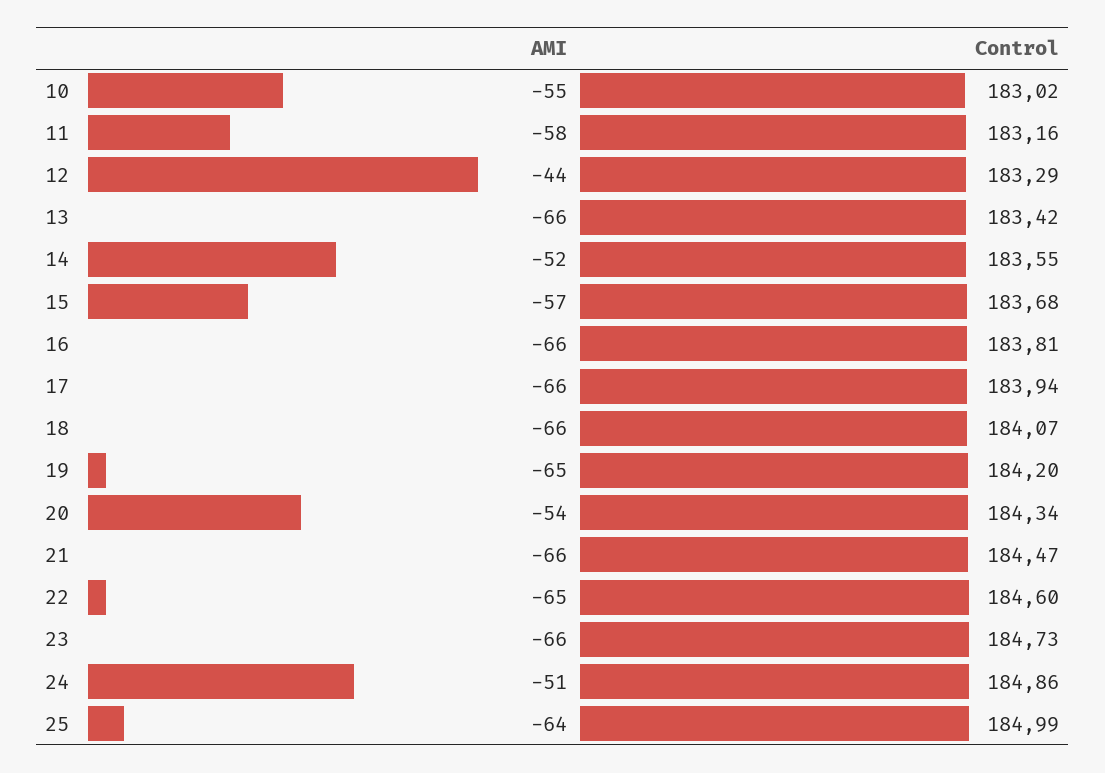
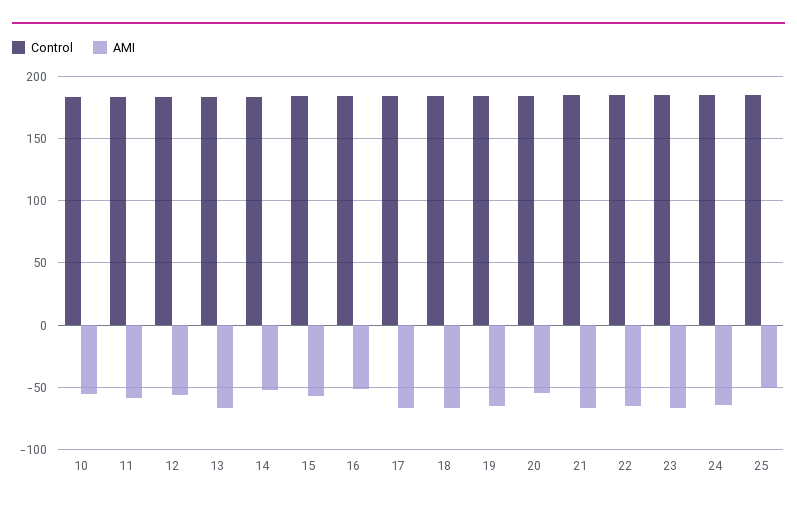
AMI, 12: -44 -> -55
AMI, 16: -66 -> -50
AMI, 24: -51 -> -65
AMI, 25: -64 -> -50

